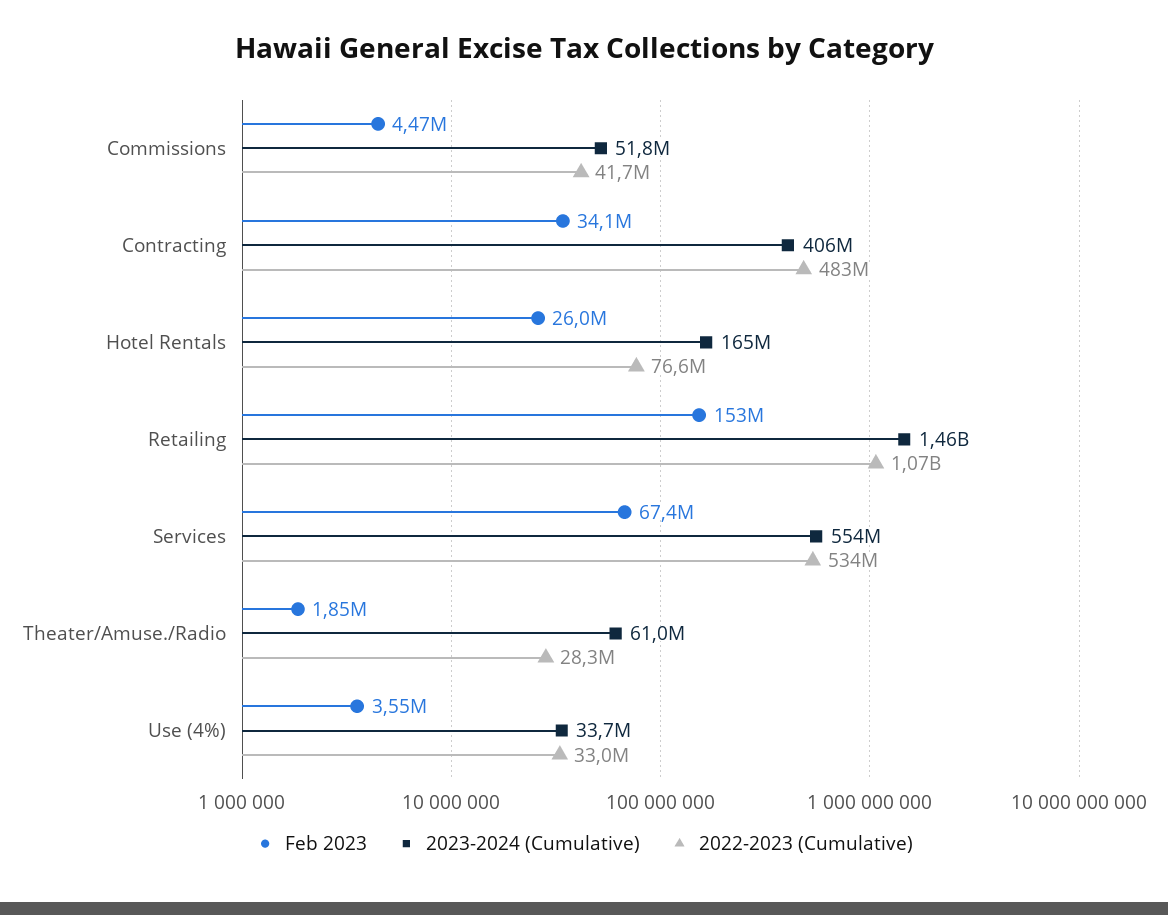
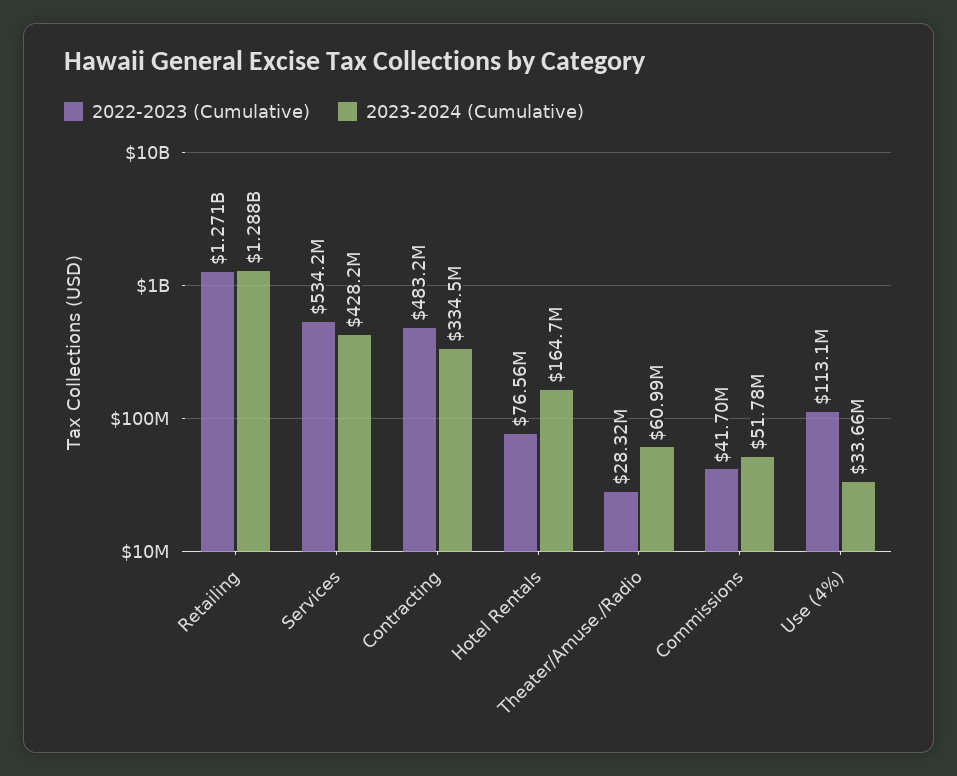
Feb 2023, Commissions: 4470000 -> none
Feb 2023, Contracting: 34100000 -> none
2023-2024 (Cumulative), Contracting: 406000000 -> 334500000
Feb 2023, Hotel Rentals: 26000000 -> none
Feb 2023, Retailing: 153000000 -> none
2023-2024 (Cumulative), Retailing: 1460000000 -> 1288000000
2022-2023 (Cumulative), Retailing: 1070000000 -> 1271000000
Feb 2023, Services: 67400000 -> none
2023-2024 (Cumulative), Services: 554000000 -> 428200000
Feb 2023, Theater/Amuse./Radio: 1850000 -> none
Feb 2023, Use (4%): 3550000 -> none
2022-2023 (Cumulative), Use (4%): 33000000 -> 113100000

